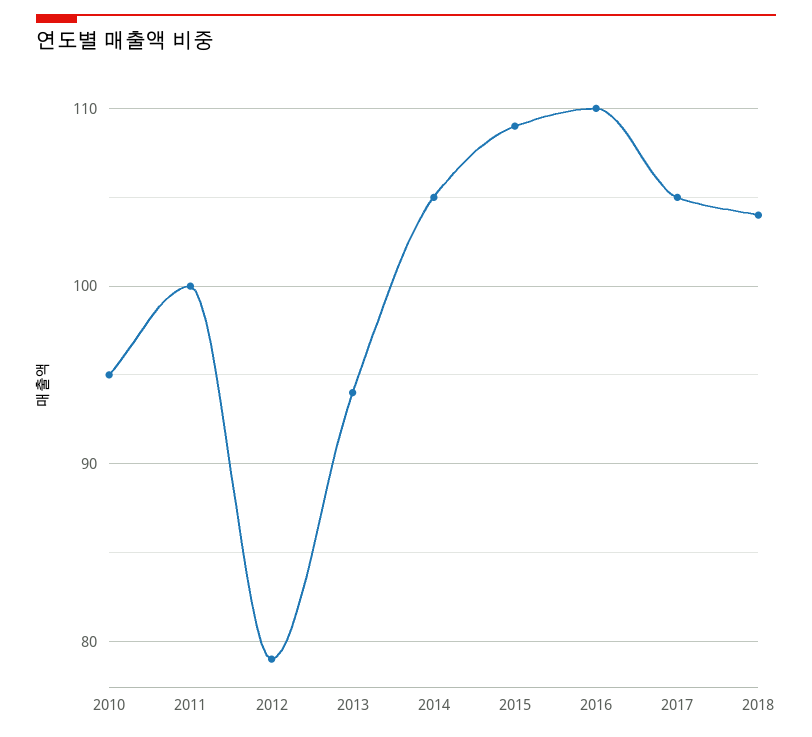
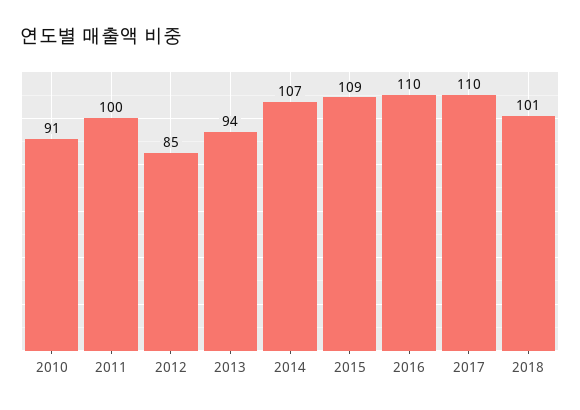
2010: 95 -> 91
2012: 79 -> 85
2014: 105 -> 107
2017: 105 -> 110
2018: 104 -> 101

